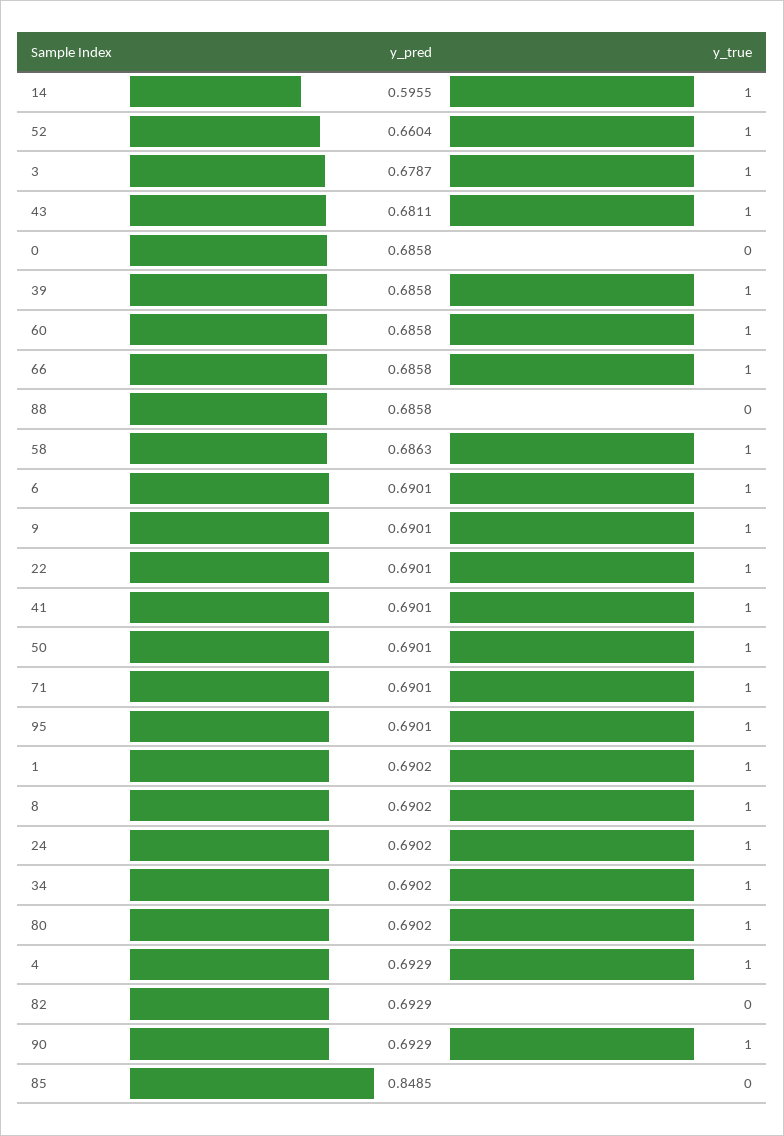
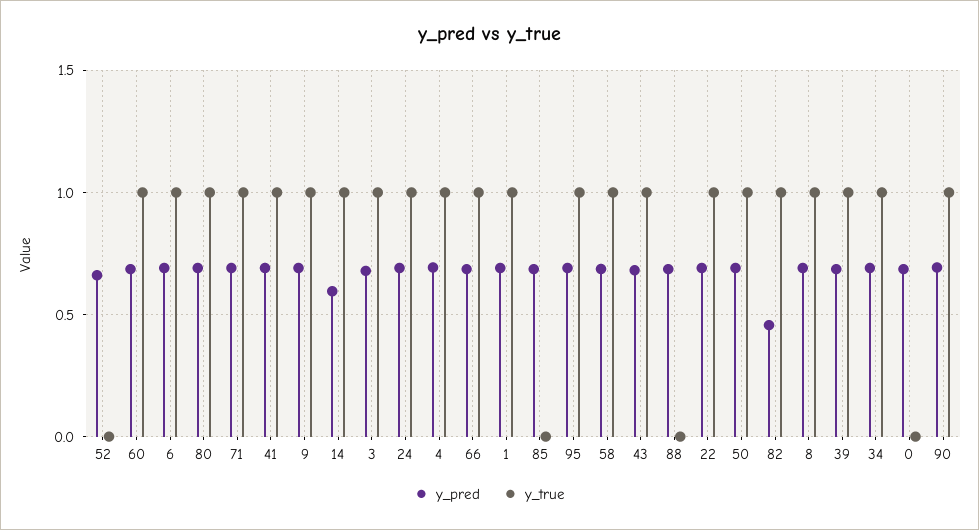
y_true, 52: 1 -> 0
y_pred, 82: 0.6929 -> 0.45
y_true, 82: 0 -> 1
y_pred, 85: 0.8485 -> 0.7

